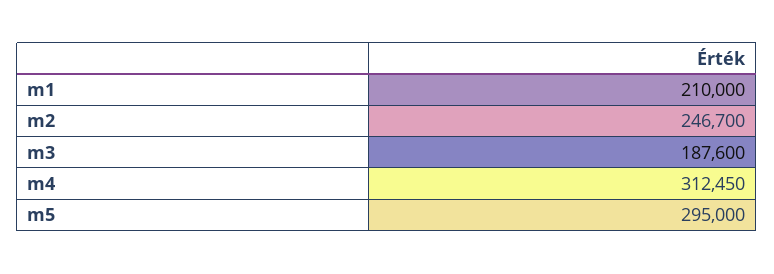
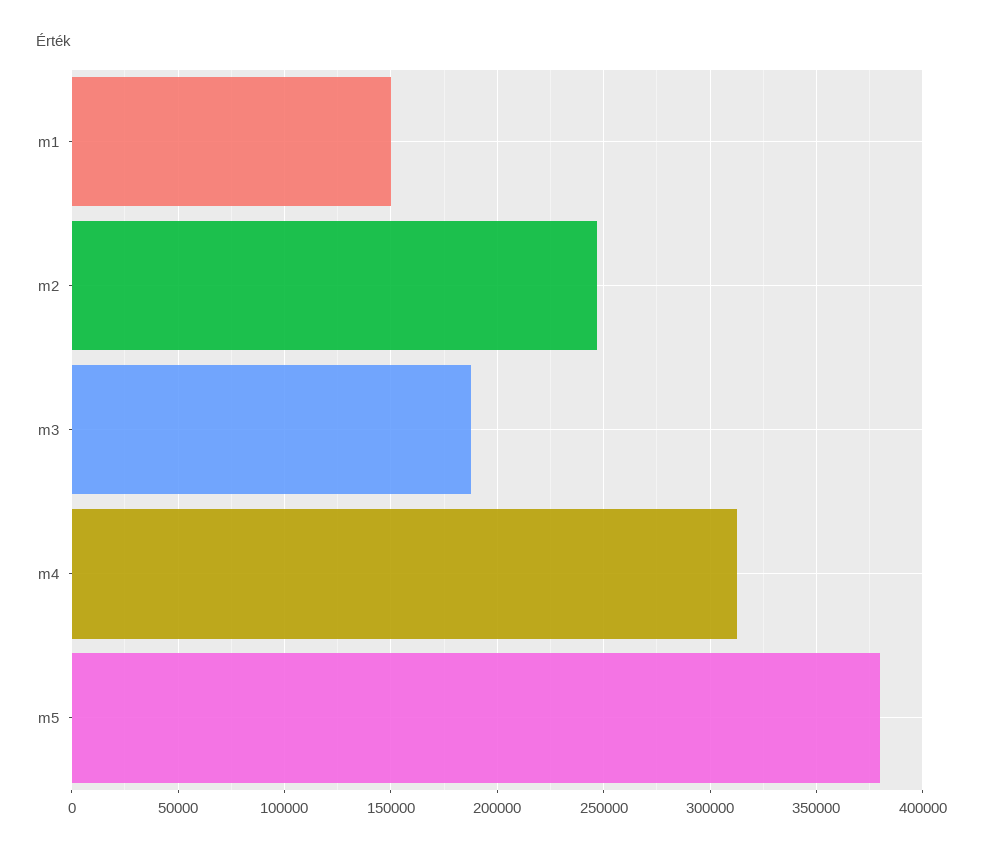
m1: 210000 -> 150000
m5: 295000 -> 380000

